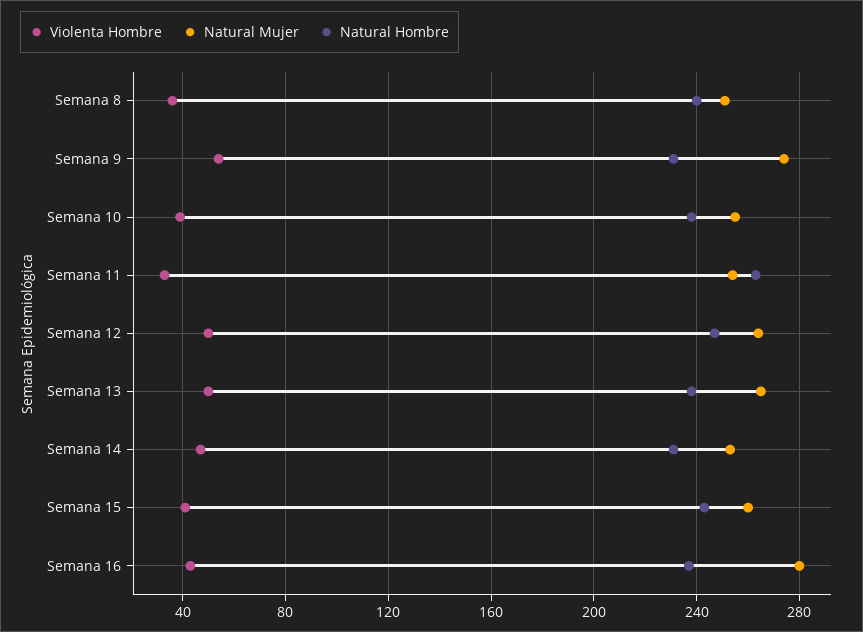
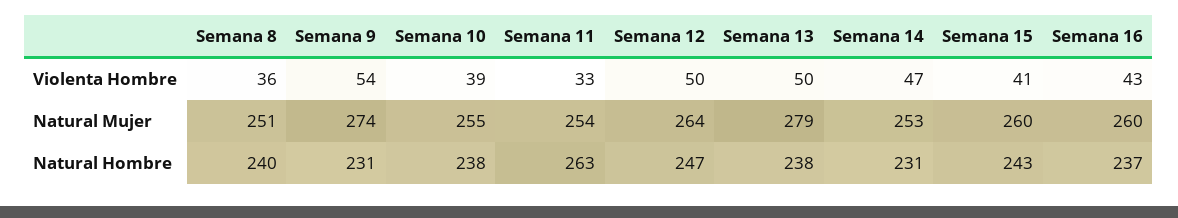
Natural Mujer, Semana 13: 265 -> 279
Natural Mujer, Semana 16: 280 -> 260

